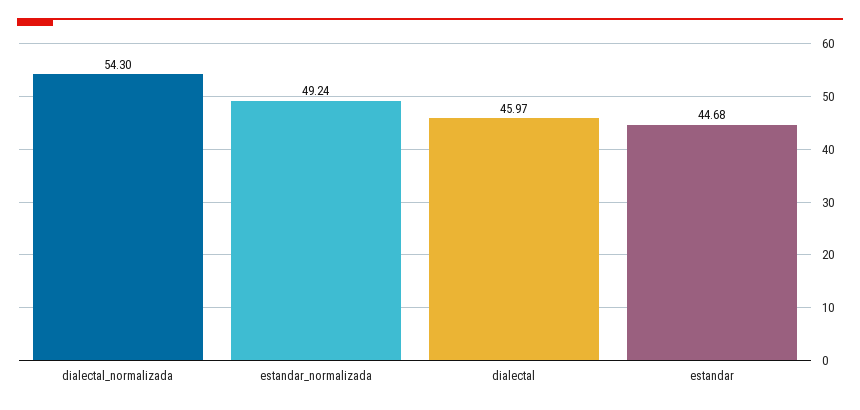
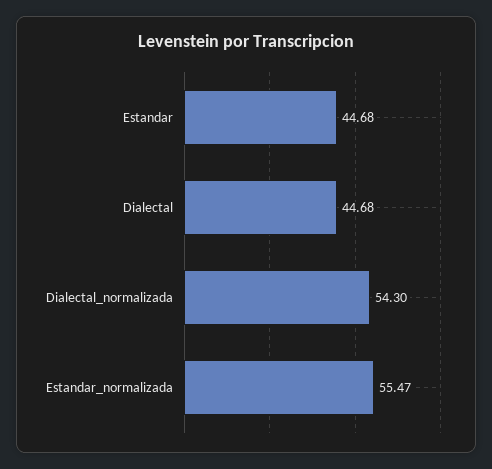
estandar_normalizada: 49.24 -> 55.47
dialectal: 45.97 -> 44.68

